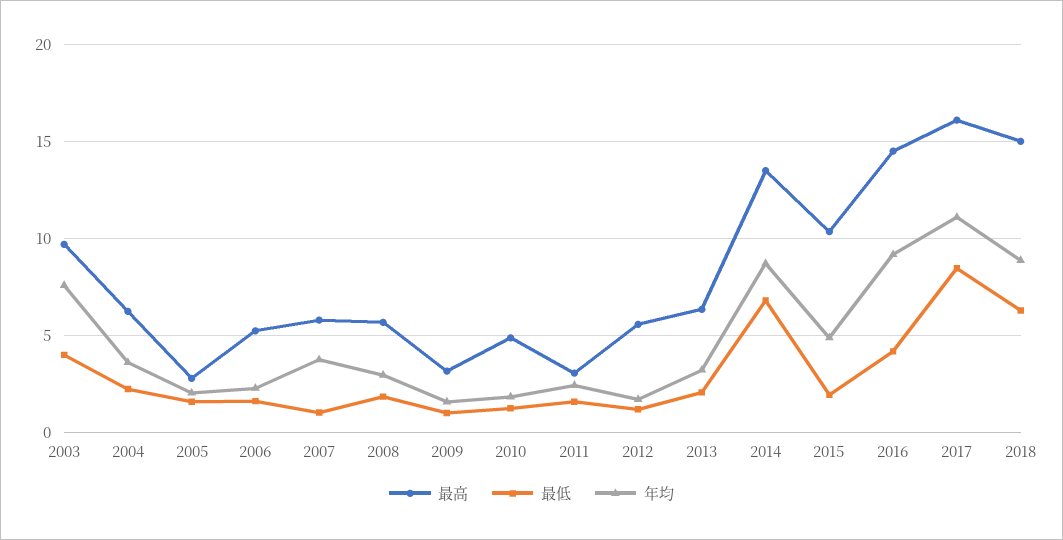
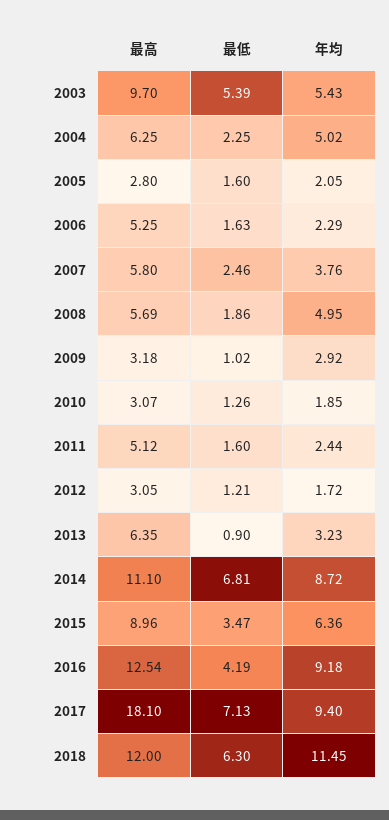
最低, 2003: 4 -> 5.39
年均, 2003: 7.5 -> 5.43
年均, 2004: 3.5 -> 5.02
最低, 2007: 1 -> 2.46
年均, 2008: 3 -> 4.95
年均, 2009: 1.5 -> 2.92
最高, 2010: 5 -> 3.07
最高, 2011: 3 -> 5.12
最高, 2012: 5.5 -> 3.05
最低, 2013: 2 -> 0.9
最高, 2014: 13.5 -> 11.1
最高, 2015: 10.5 -> 8.96
最低, 2015: 2 -> 3.47
年均, 2015: 5 -> 6.36
最高, 2016: 14.5 -> 12.54
最高, 2017: 16 -> 18.1
最低, 2017: 8.5 -> 7.13
年均, 2017: 11 -> 9.4
最高, 2018: 15 -> 12
年均, 2018: 9 -> 11.45

